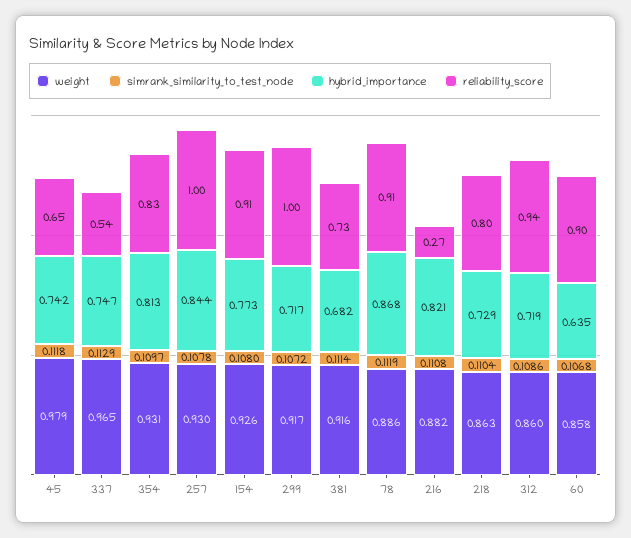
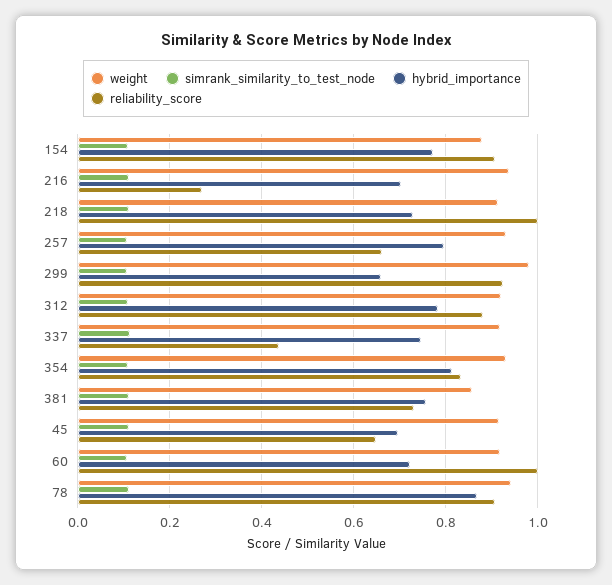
weight, 45: 0.979 -> 0.92
hybrid_importance, 45: 0.742 -> 0.7
weight, 337: 0.965 -> 0.92
reliability_score, 337: 0.54 -> 0.44
hybrid_importance, 257: 0.844 -> 0.8
reliability_score, 257: 1 -> 0.66
weight, 154: 0.926 -> 0.88
weight, 299: 0.917 -> 0.98
hybrid_importance, 299: 0.717 -> 0.66
reliability_score, 299: 1 -> 0.92
weight, 381: 0.916 -> 0.86
hybrid_importance, 381: 0.682 -> 0.76
weight, 78: 0.886 -> 0.94
weight, 216: 0.882 -> 0.94
hybrid_importance, 216: 0.821 -> 0.7
weight, 218: 0.863 -> 0.92
reliability_score, 218: 0.8 -> 1
weight, 312: 0.86 -> 0.92
hybrid_importance, 312: 0.719 -> 0.78
reliability_score, 312: 0.94 -> 0.88
weight, 60: 0.858 -> 0.92
hybrid_importance, 60: 0.635 -> 0.72
reliability_score, 60: 0.9 -> 1

